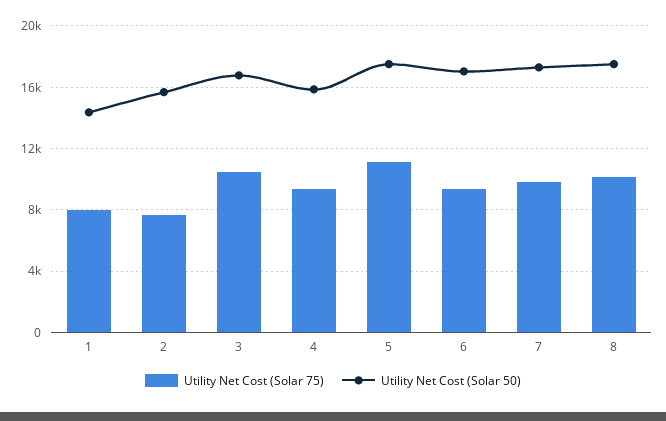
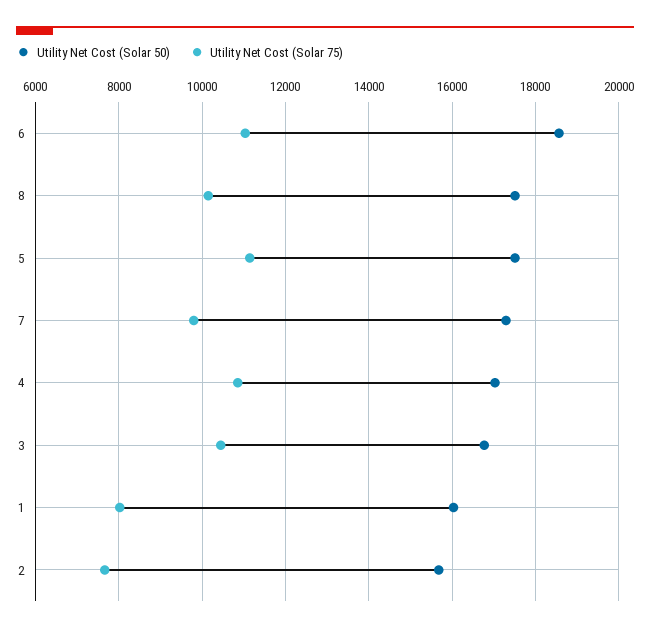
Utility Net Cost (Solar 50), 1: 14500 -> 16000
Utility Net Cost (Solar 75), 4: 9500 -> 10800
Utility Net Cost (Solar 50), 4: 16000 -> 17000
Utility Net Cost (Solar 75), 6: 9500 -> 11000
Utility Net Cost (Solar 50), 6: 17000 -> 18600

